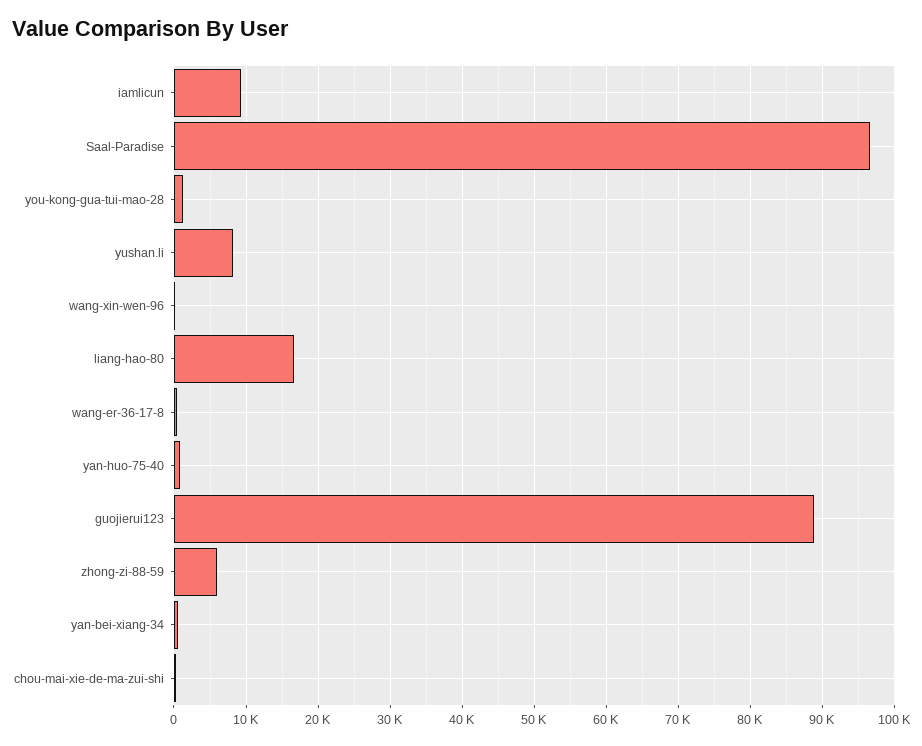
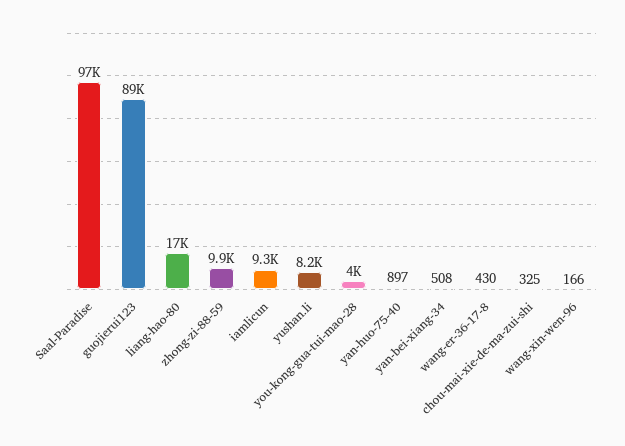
you-kong-gua-tui-mao-28: 1000 -> 4000
zhong-zi-88-59: 6000 -> 9900

